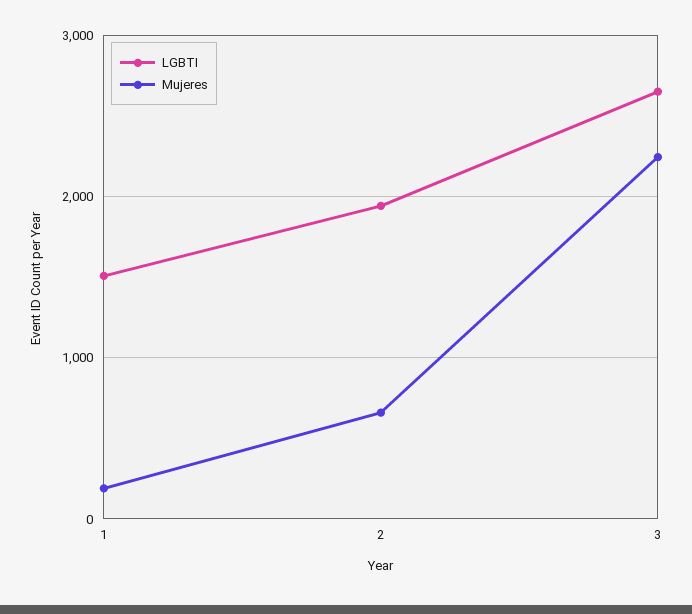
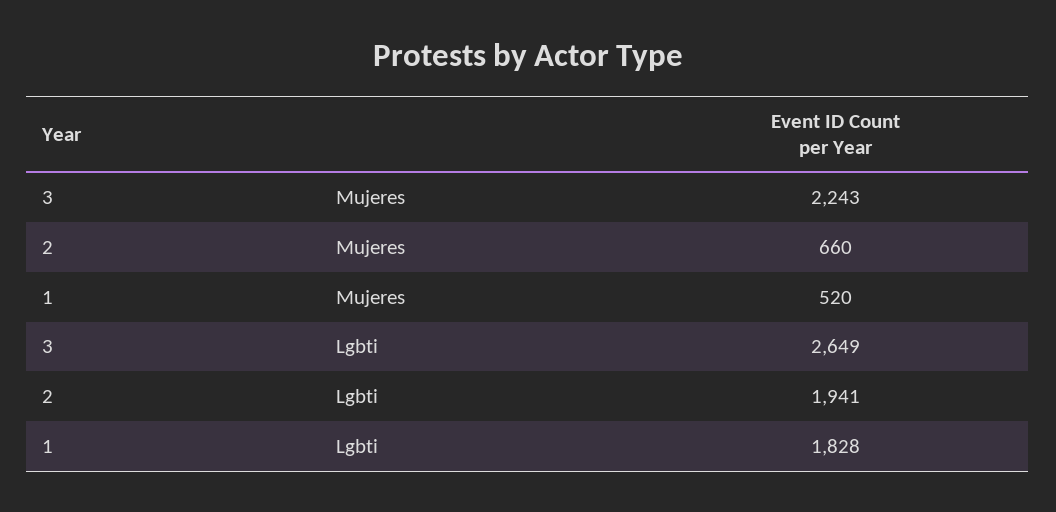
LGBTI, 1: 1500 -> 1828
Mujeres, 1: 200 -> 520

